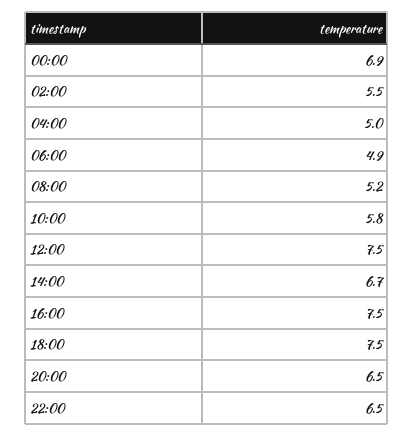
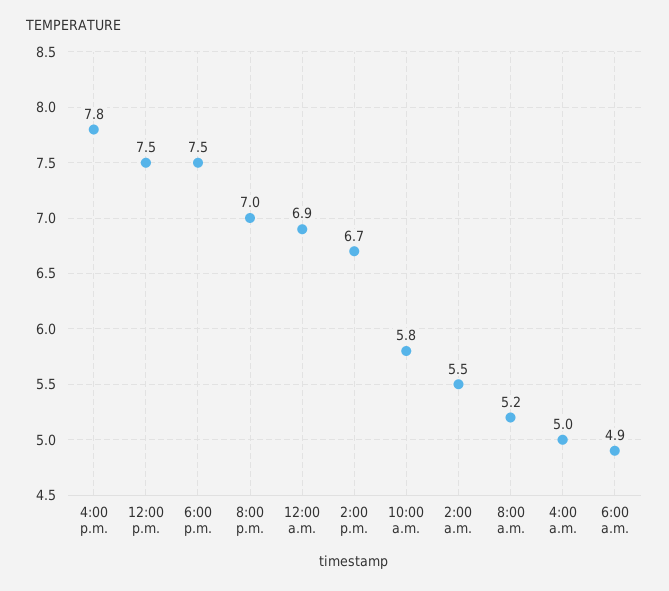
16:00: 7.5 -> 7.8
20:00: 6.5 -> 7
22:00: 6.5 -> none

